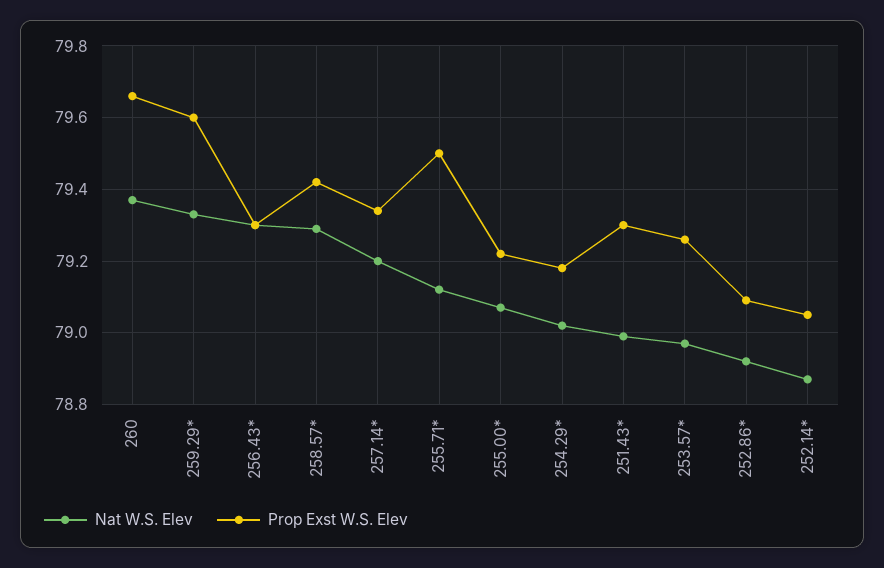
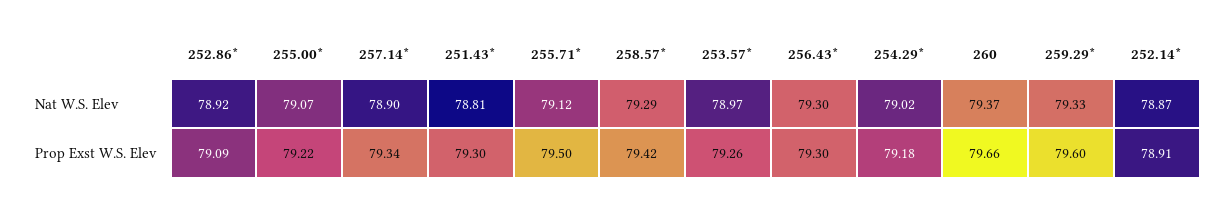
Nat W.S. Elev, 257.14*: 79.2 -> 78.9
Nat W.S. Elev, 251.43*: 79 -> 78.81
Prop Exst W.S. Elev, 252.14*: 79.05 -> 78.91

